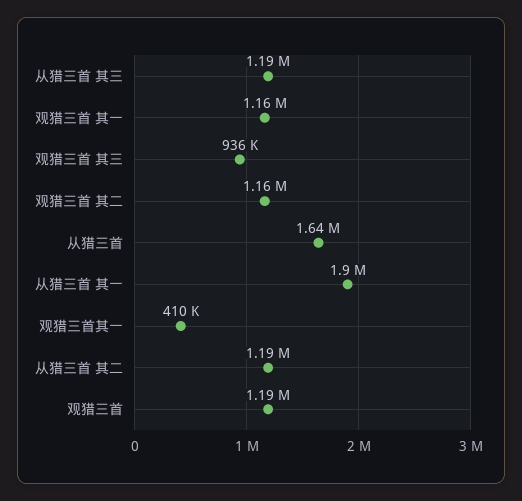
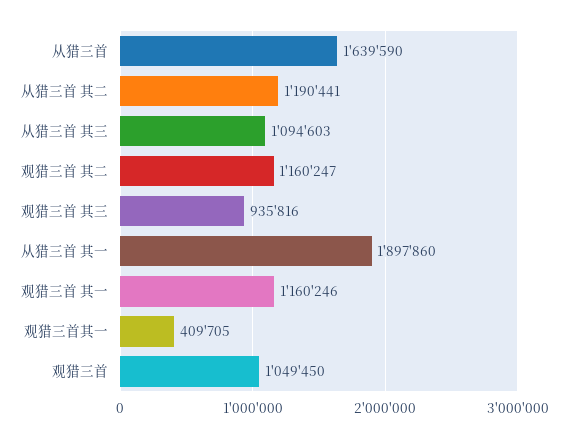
从猎三首 其三: 1190000 -> 1094603
观猎三首: 1190000 -> 1049450

